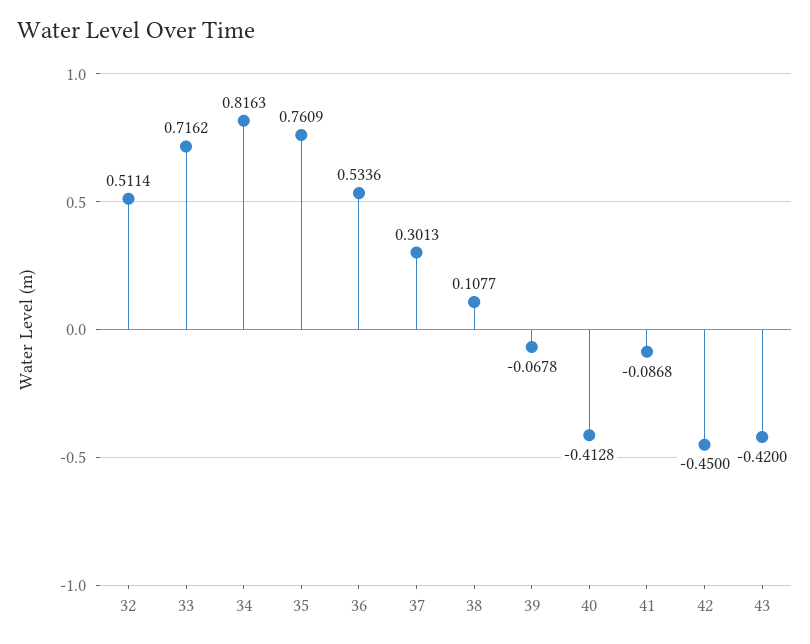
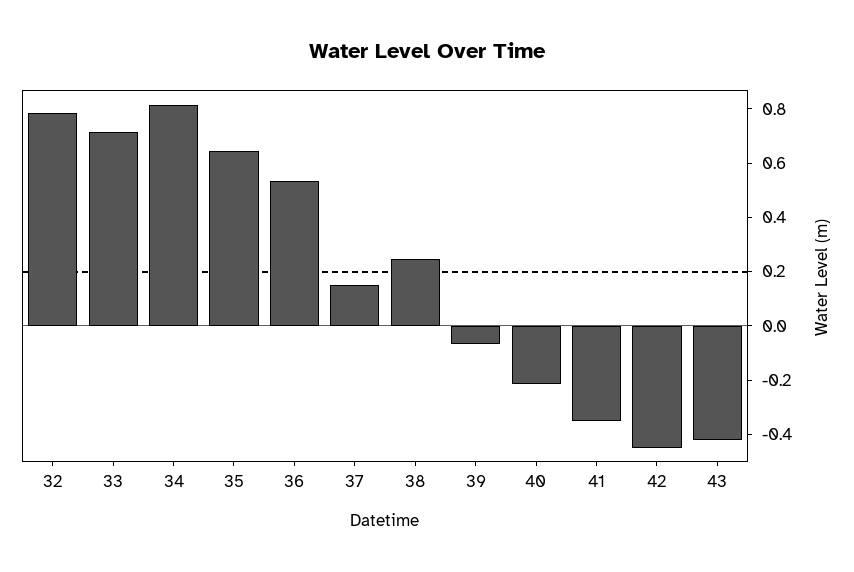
32: 0.5114 -> 0.8
35: 0.7609 -> 0.65
37: 0.3013 -> 0.15
38: 0.1077 -> 0.25
40: -0.4128 -> -0.2
41: -0.0868 -> -0.35

